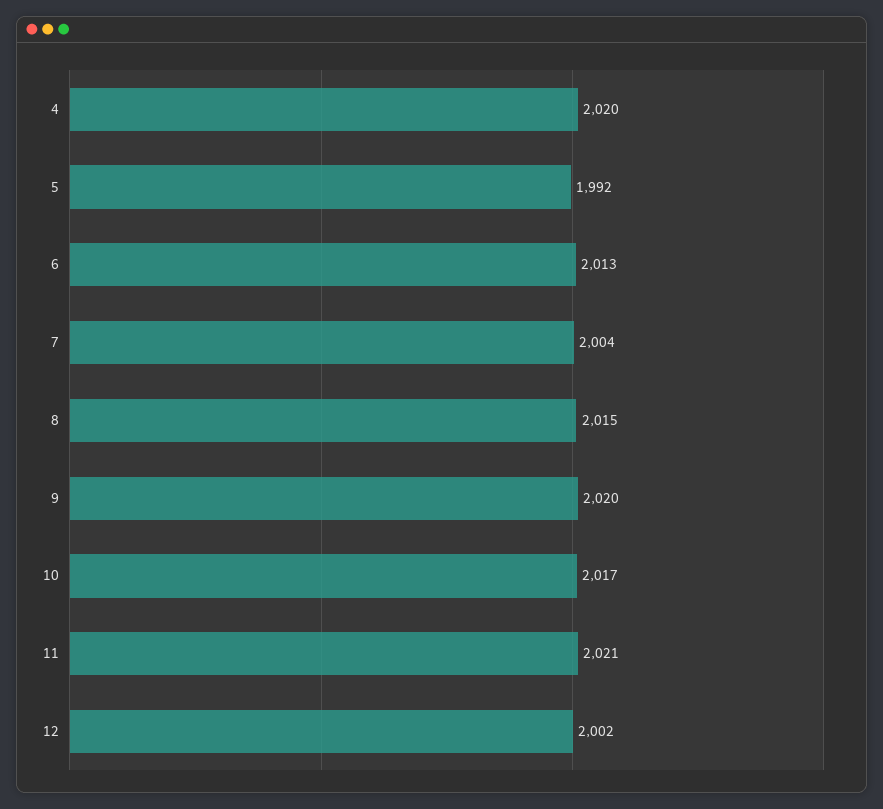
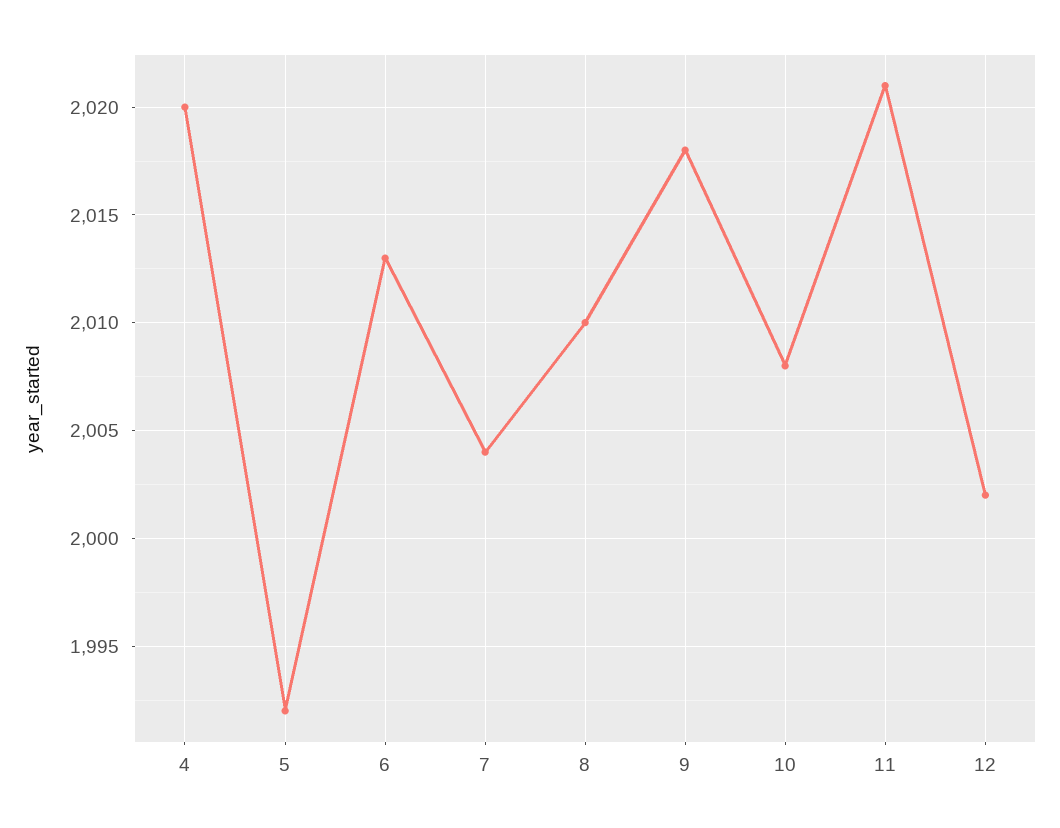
8: 2015 -> 2010
9: 2020 -> 2018
10: 2017 -> 2008

